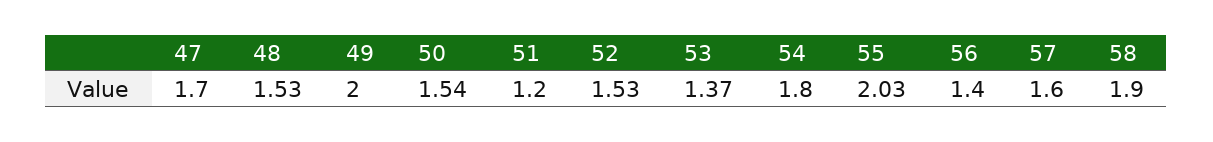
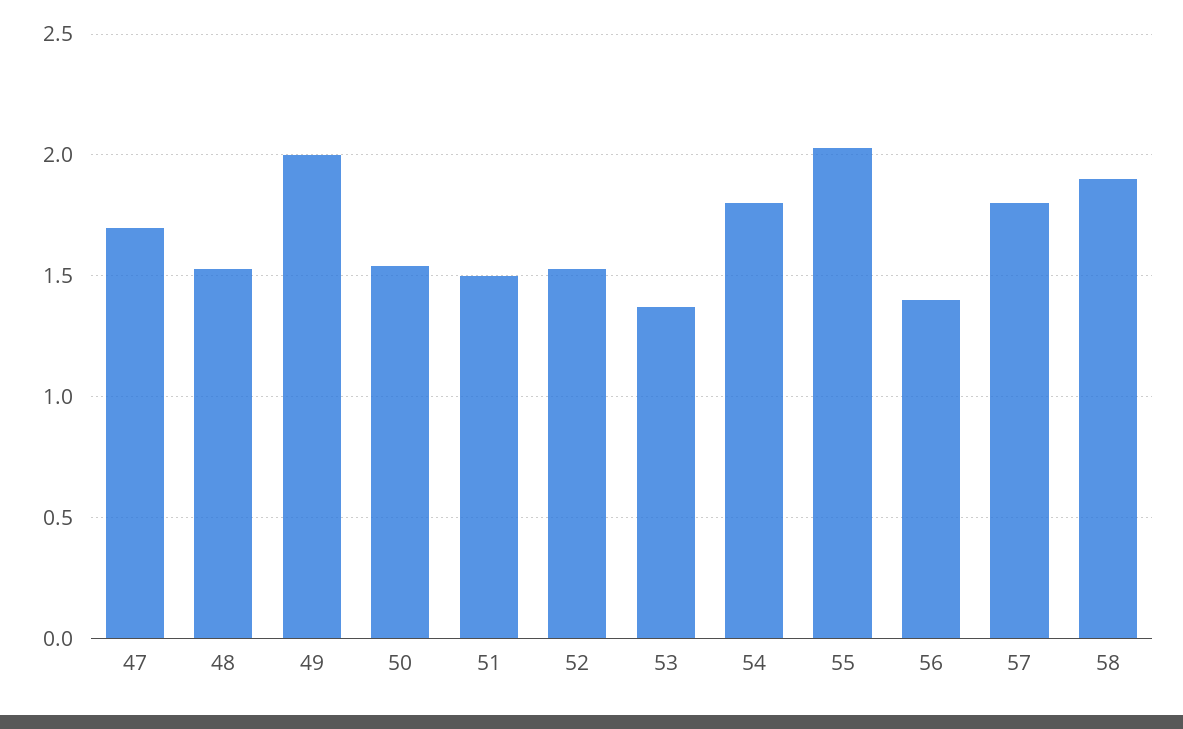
51: 1.2 -> 1.5
57: 1.6 -> 1.8

